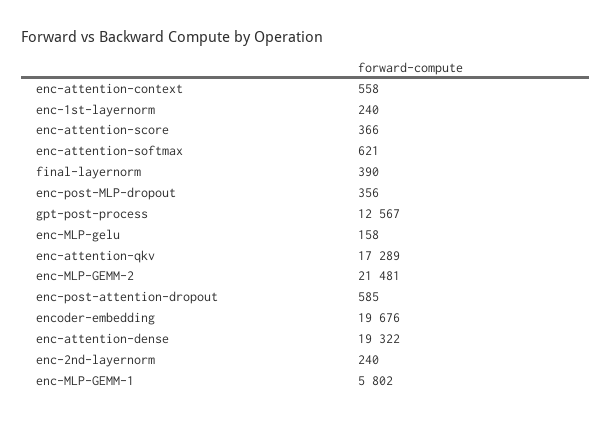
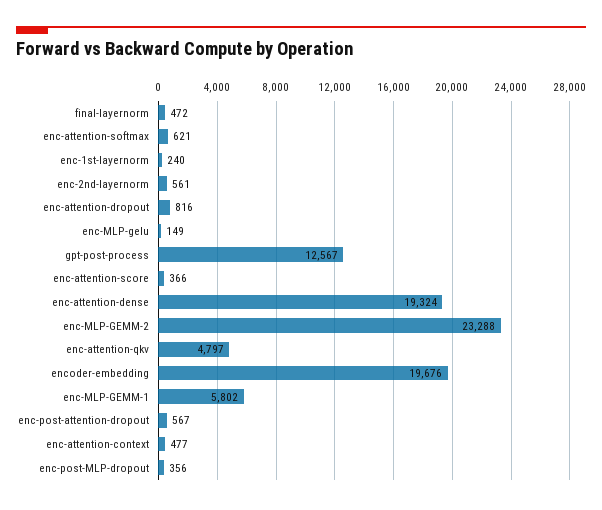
enc-attention-context: 558 -> 477
final-layernorm: 390 -> 472
enc-MLP-gelu: 158 -> 149
enc-attention-qkv: 17289 -> 4797
enc-MLP-GEMM-2: 21481 -> 23288
enc-post-attention-dropout: 585 -> 567
enc-attention-dense: 19322 -> 19324
enc-2nd-layernorm: 240 -> 561
enc-attention-dropout: none -> 816

